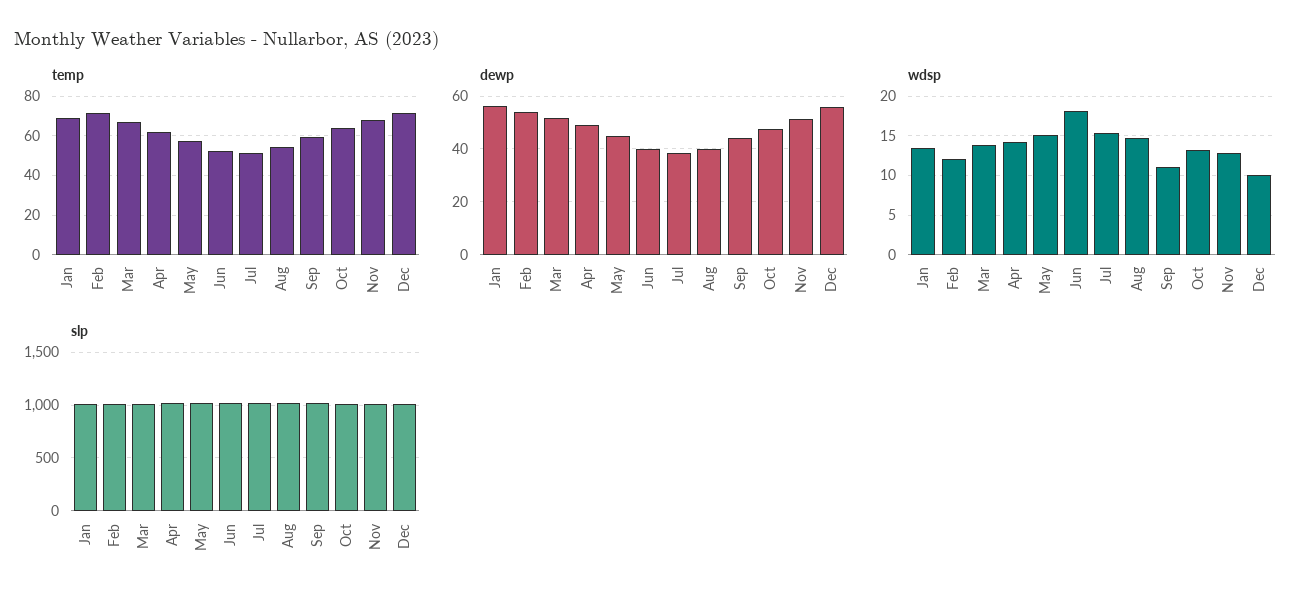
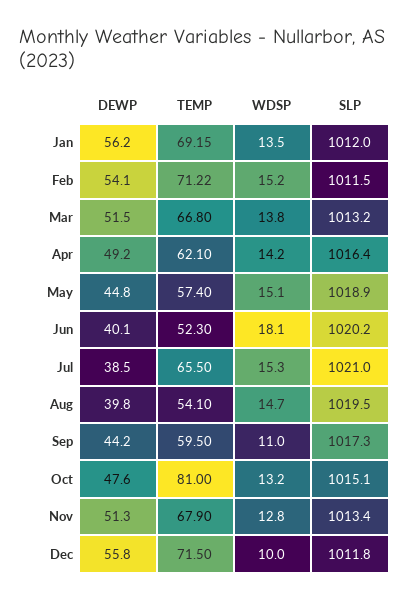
temp, Jul: 50 -> 65.5
temp, Oct: 65 -> 81
wdsp, Feb: 12 -> 15.2

